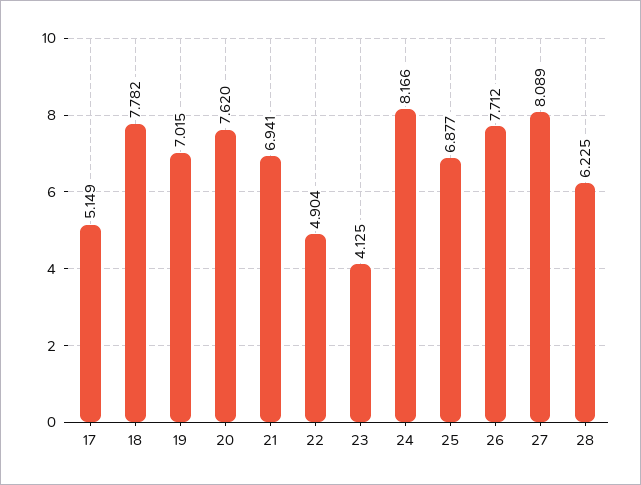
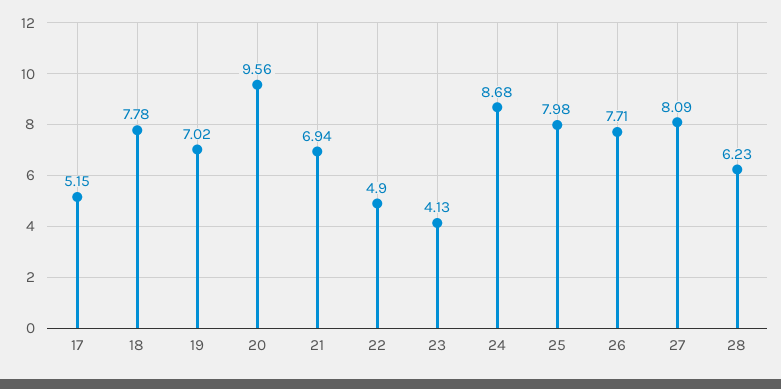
20: 7.62 -> 9.56
24: 8.166 -> 8.68
25: 6.877 -> 7.98

